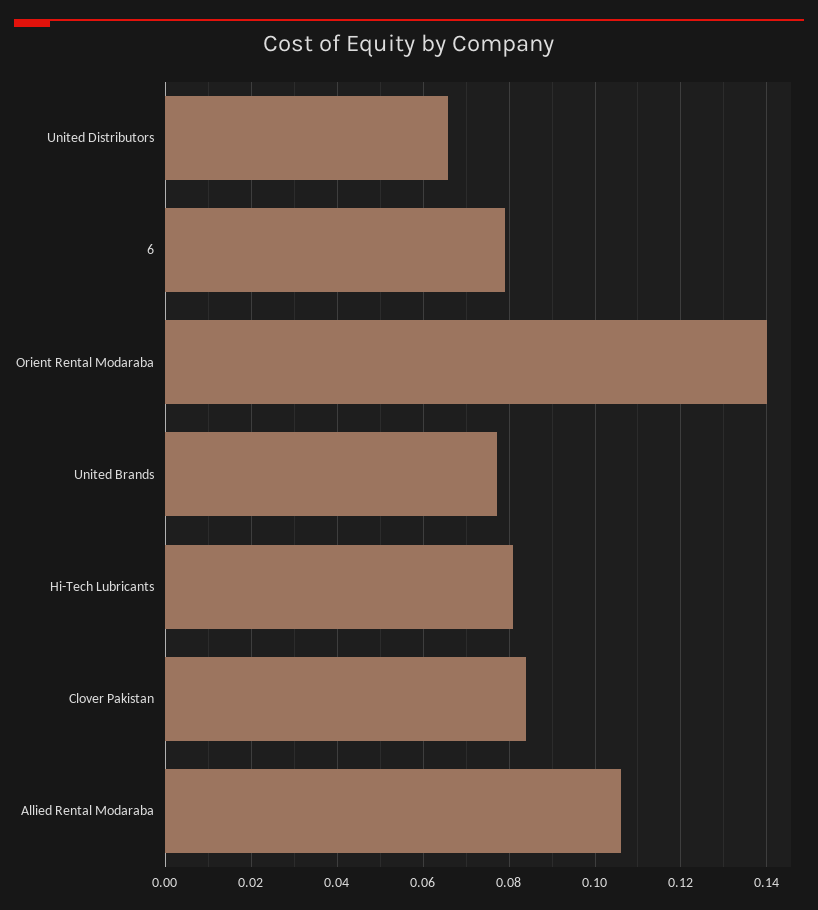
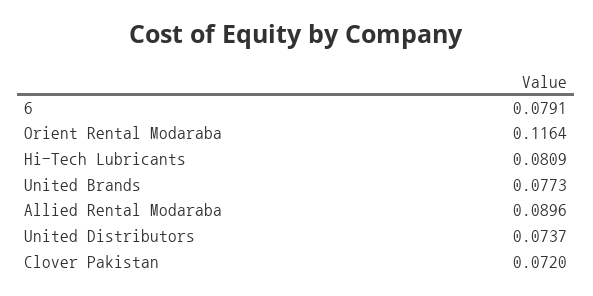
United Distributors: 0.066 -> 0.0737
Orient Rental Modaraba: 0.14 -> 0.1164
Clover Pakistan: 0.084 -> 0.072
Allied Rental Modaraba: 0.106 -> 0.0896

